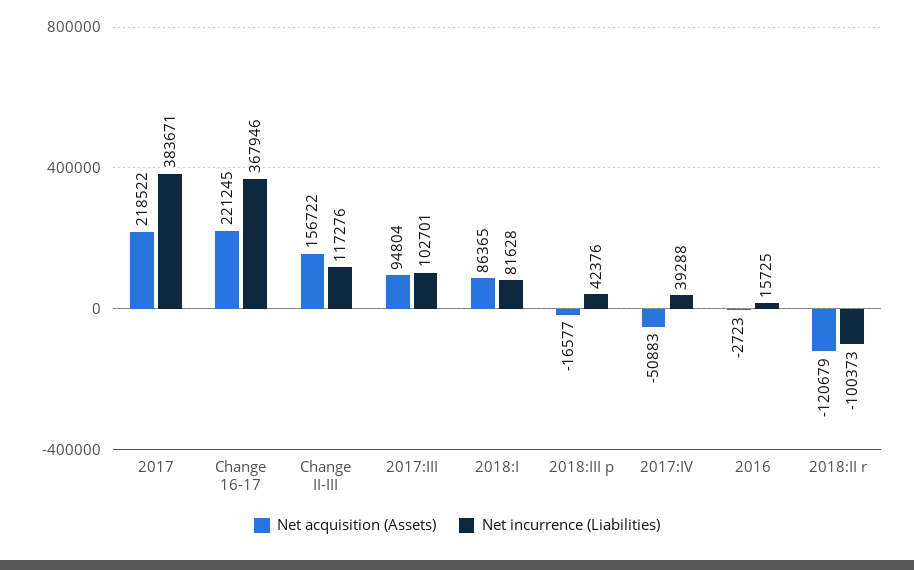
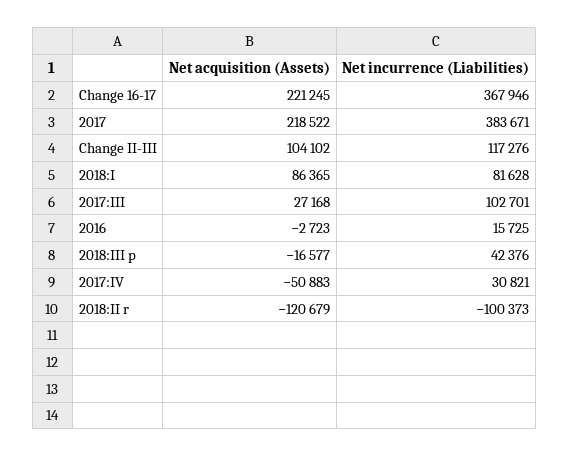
Net acquisition (Assets), Change II-III: 156722 -> 104102
Net acquisition (Assets), 2017:III: 94804 -> 27168
Net incurrence (Liabilities), 2017:IV: 39288 -> 30821

